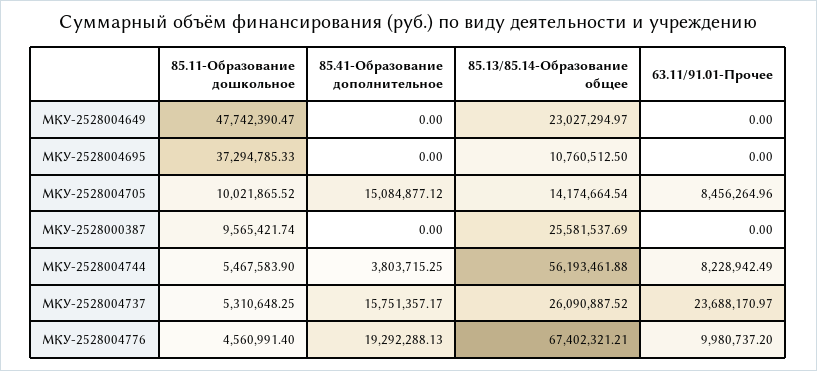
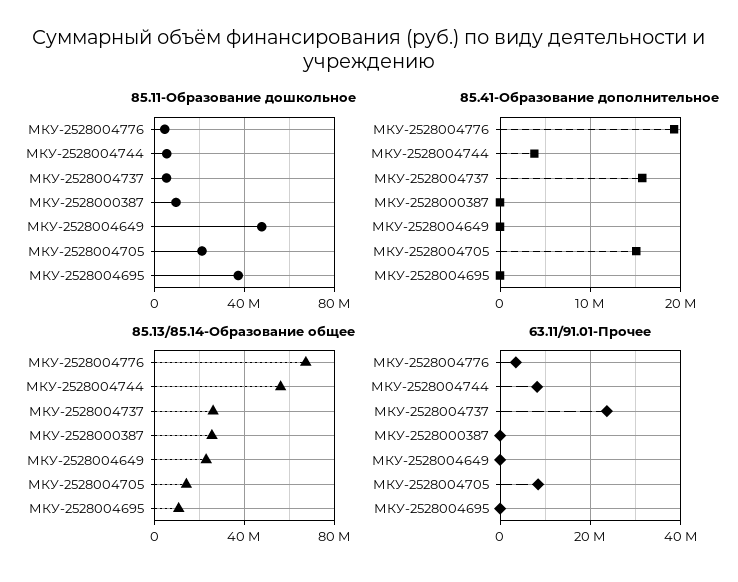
85.11-Образование дошкольное, МКУ-2528004705: 10021865.52 -> 20000000
63.11/91.01-Прочее, МКУ-2528004776: 9980737.2 -> 4000000

